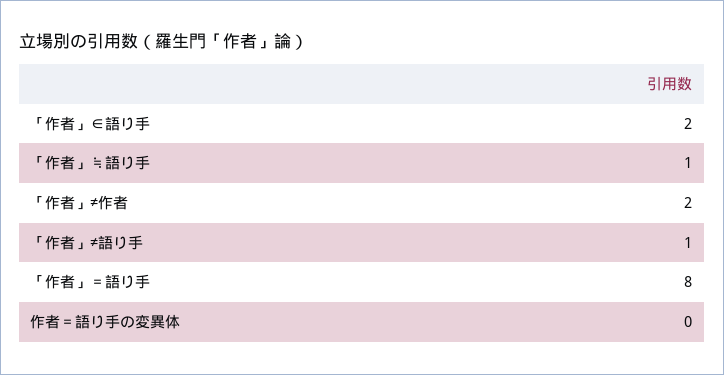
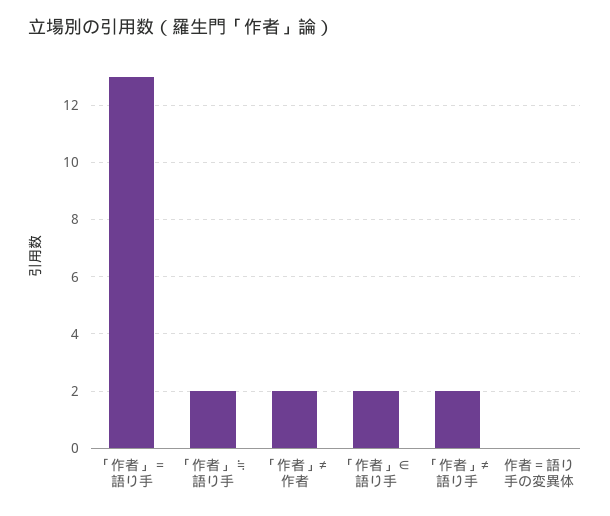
「作者」≒語り手: 1 -> 2
「作者」≠語り手: 1 -> 2
「作者」＝語り手: 8 -> 13

